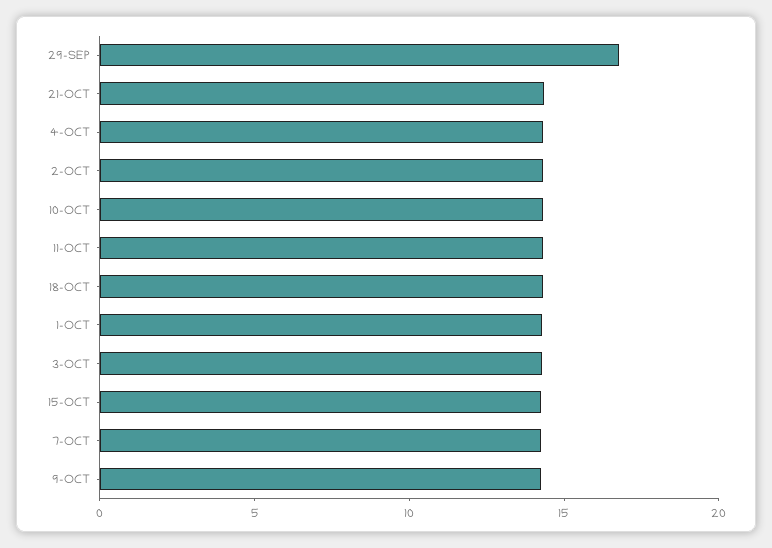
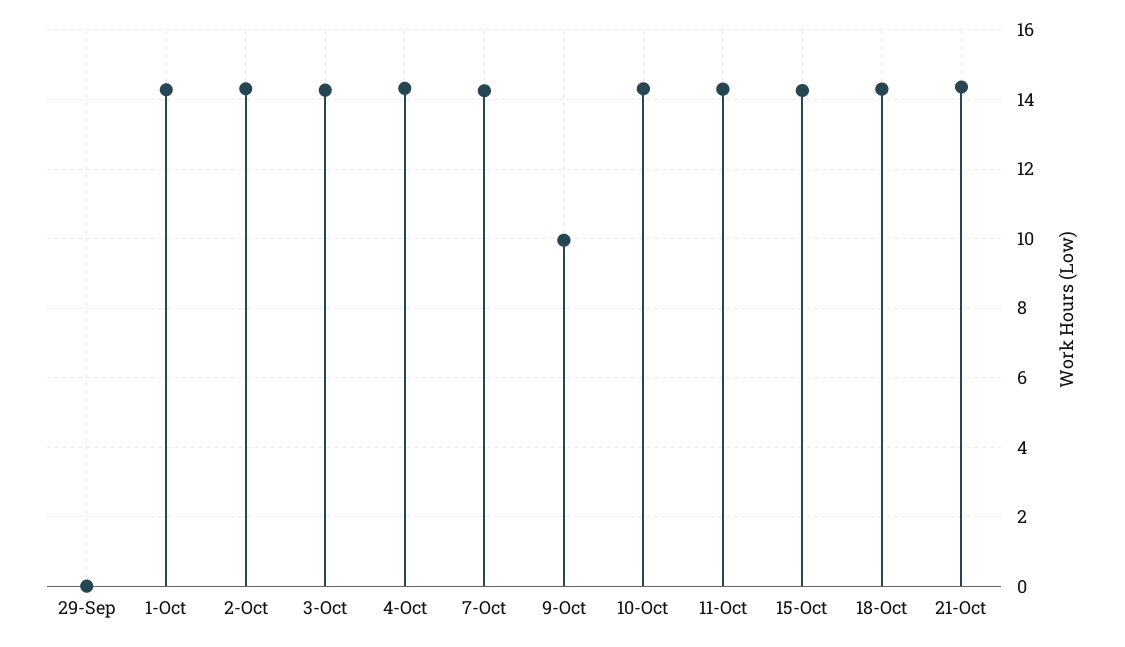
29-SEP: 17 -> 0
9-OCT: 14 -> 10

